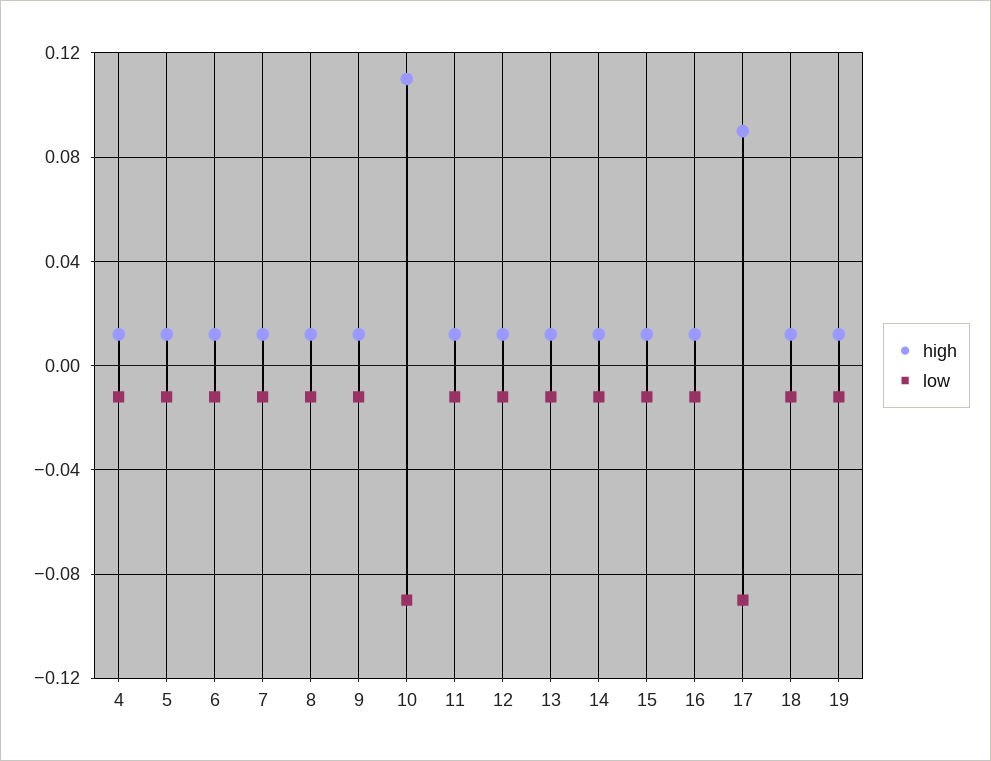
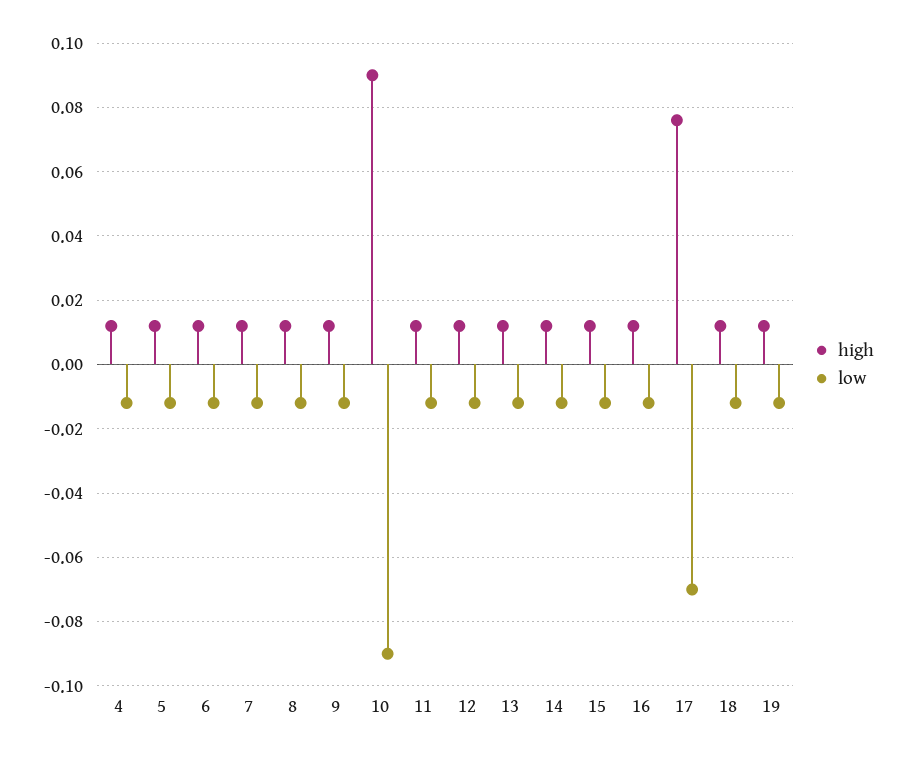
high, 10: 0.11 -> 0.09
high, 17: 0.09 -> 0.075
low, 17: -0.09 -> -0.07

